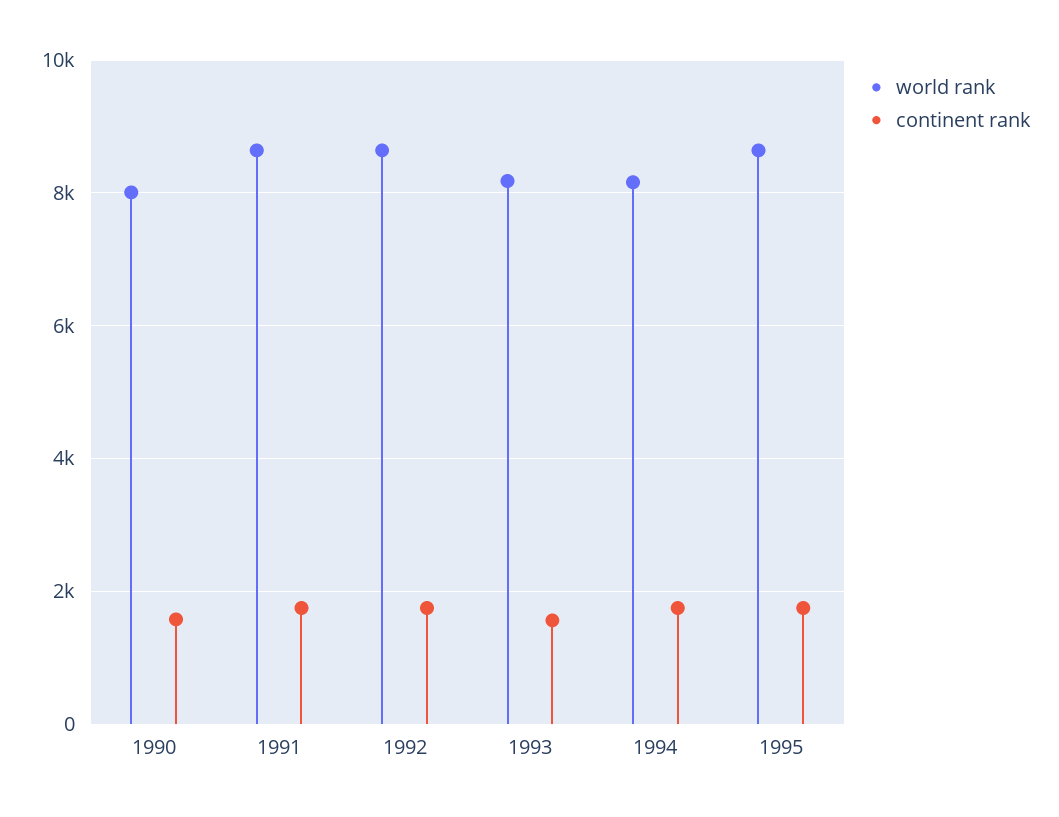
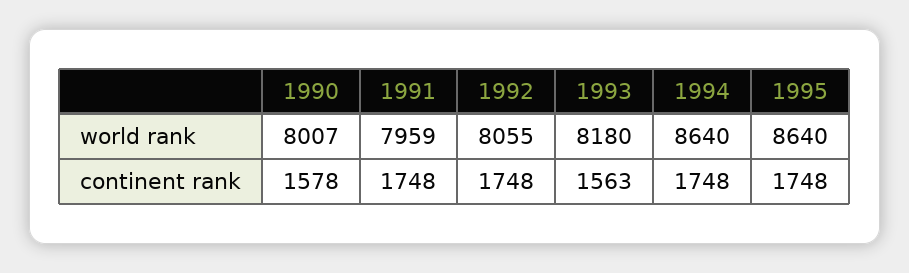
world rank, 1991: 8600 -> 7959
world rank, 1992: 8600 -> 8055
world rank, 1994: 8200 -> 8640

